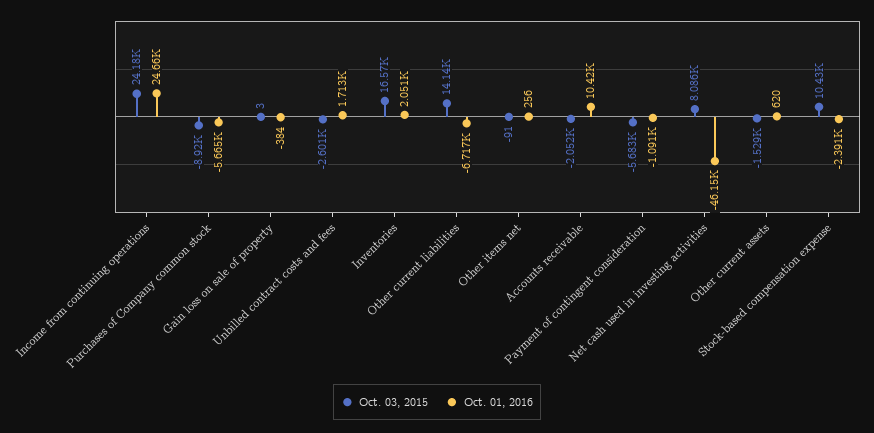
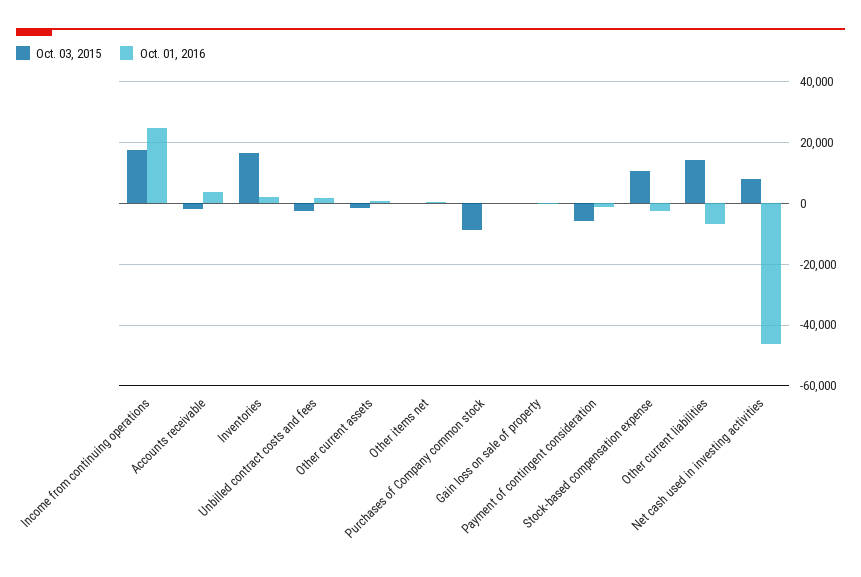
Oct. 03, 2015, Income from continuing operations: 24180 -> 18000
Oct. 01, 2016, Purchases of Company common stock: -5665 -> 0
Oct. 01, 2016, Accounts receivable: 10420 -> 4000

